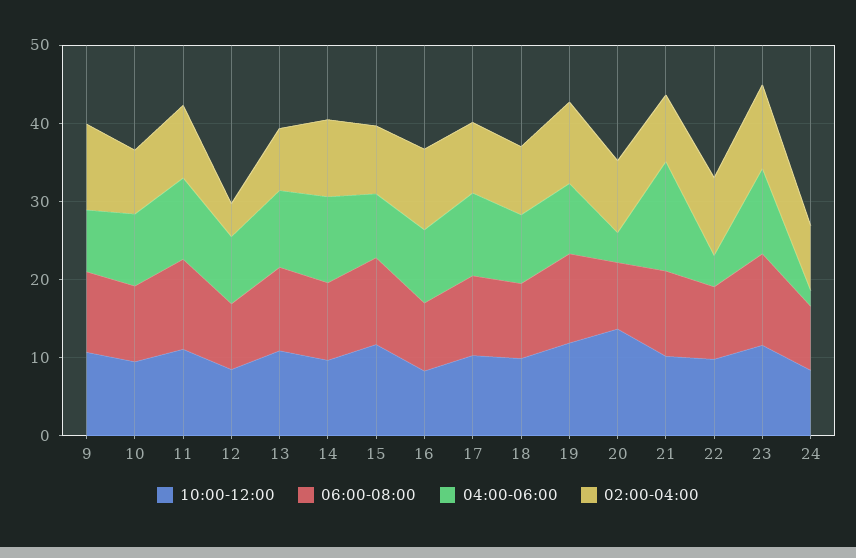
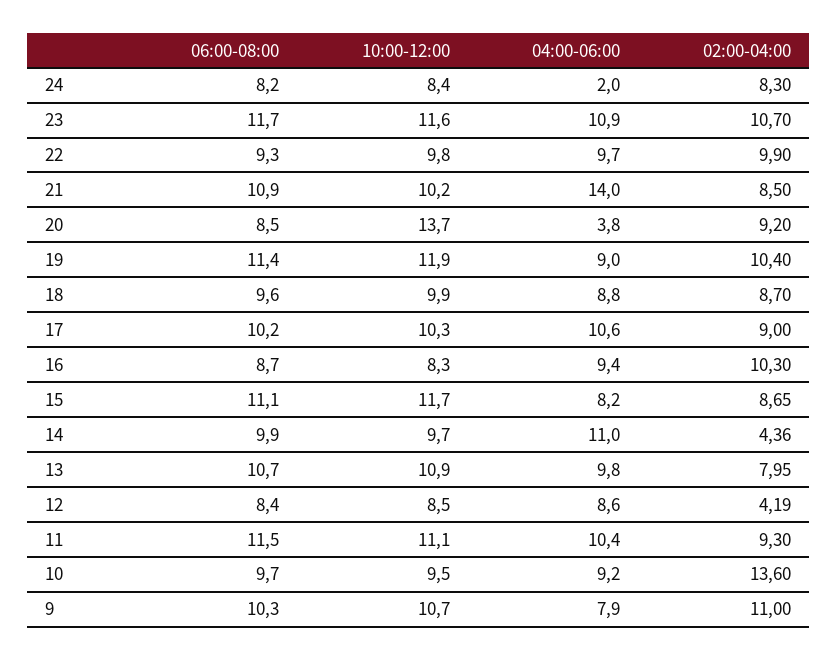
02:00-04:00, 10: 8 -> 13.6
02:00-04:00, 14: 10 -> 4.36
04:00-06:00, 22: 4 -> 9.7

